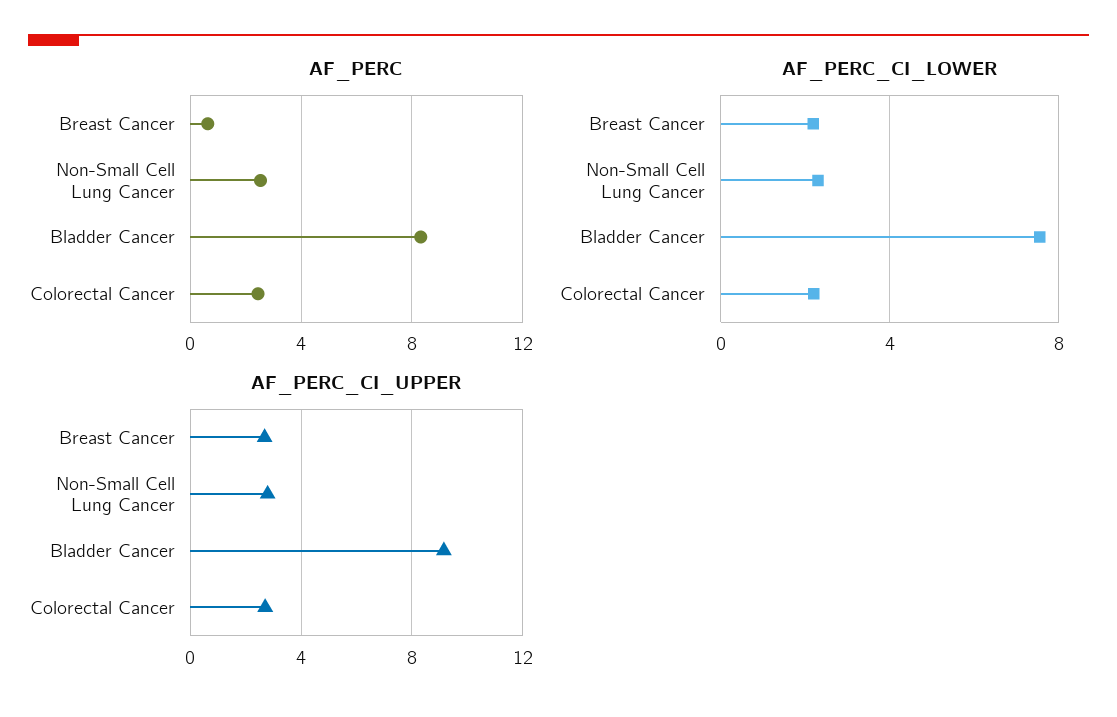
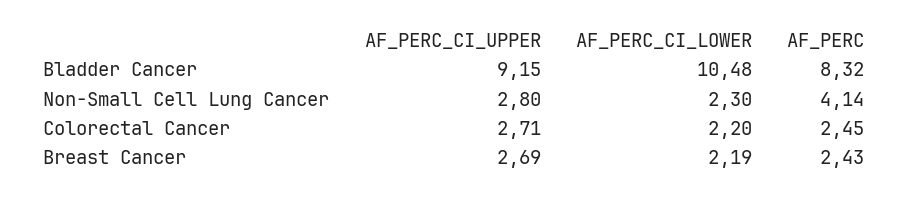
AF_PERC, Breast Cancer: 0.5 -> 2.43
AF_PERC, Non-Small Cell Lung Cancer: 2.5 -> 4.14
AF_PERC_CI_LOWER, Bladder Cancer: 7.5 -> 10.48

